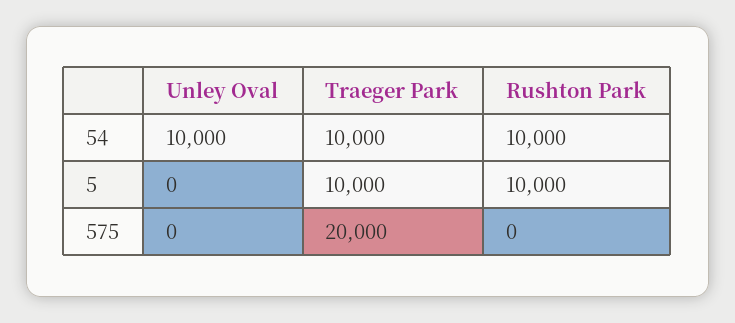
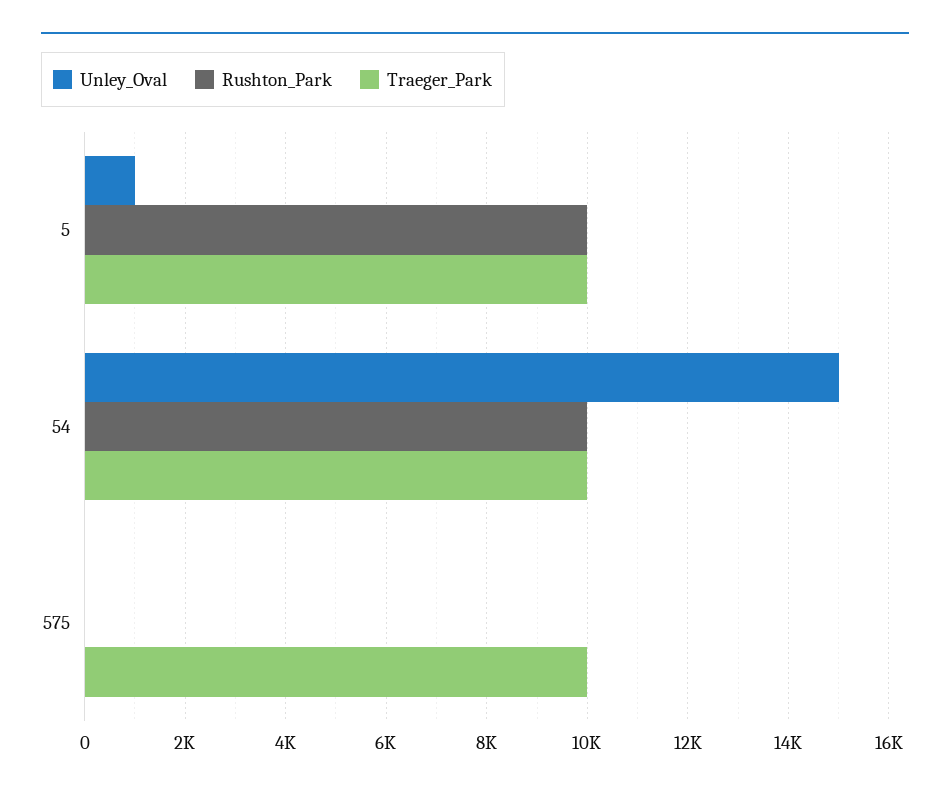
Unley Oval, 54: 10000 -> 15000
Unley Oval, 5: 0 -> 1000
Traeger Park, 575: 20000 -> 10000

